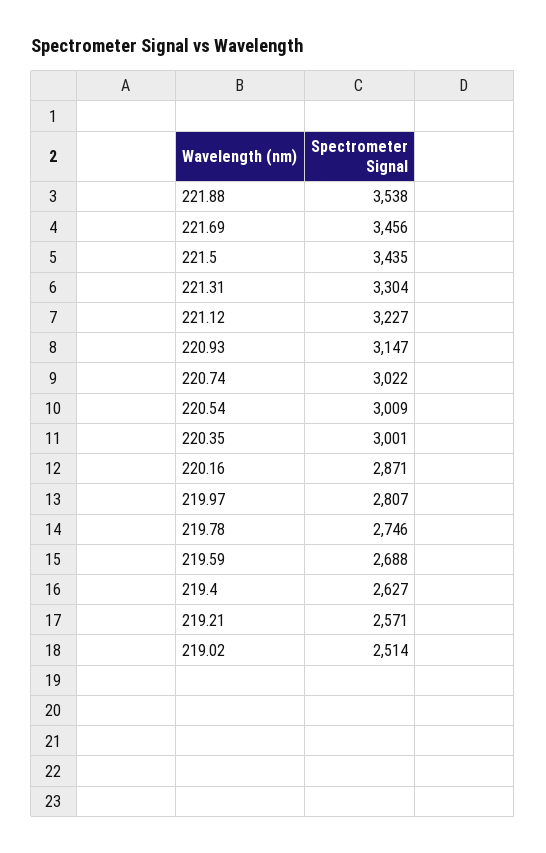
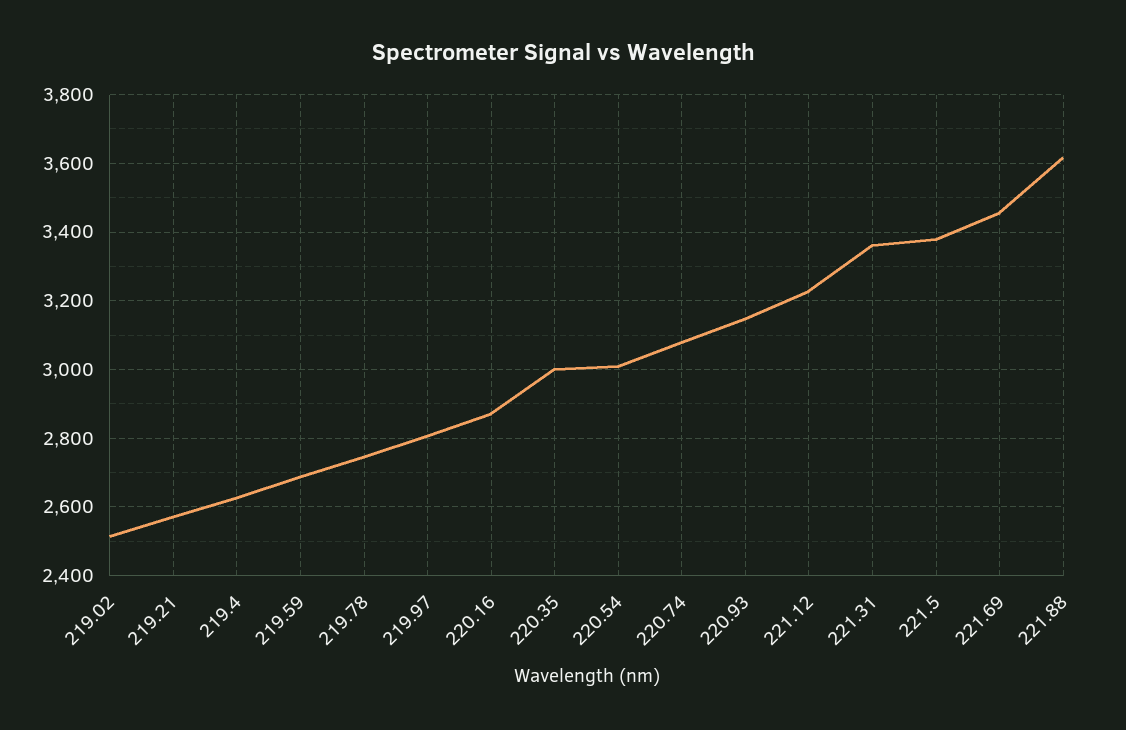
221.88: 3538 -> 3620
221.5: 3435 -> 3380
221.31: 3304 -> 3360
220.74: 3022 -> 3080

